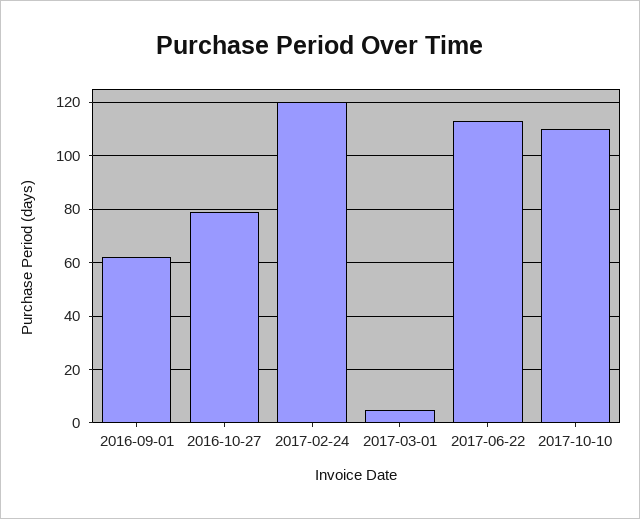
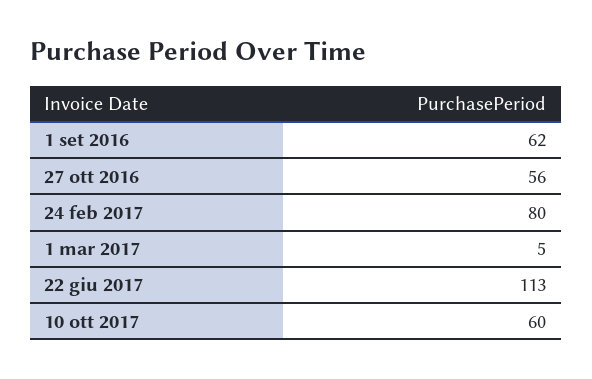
2016-10-27: 80 -> 56
2017-02-24: 120 -> 80
2017-10-10: 110 -> 60

